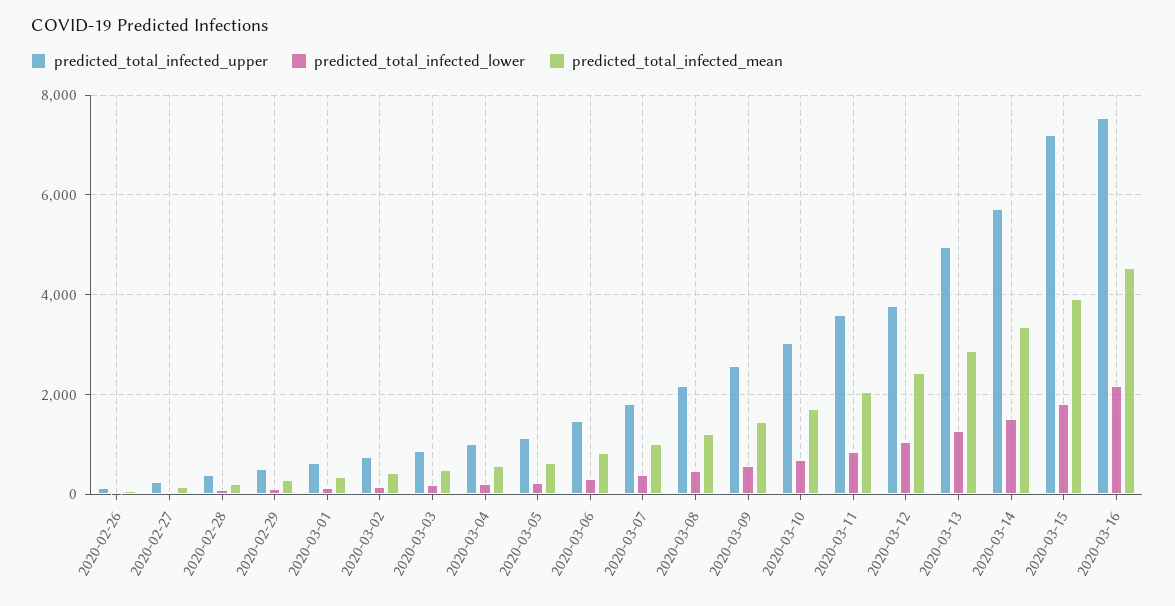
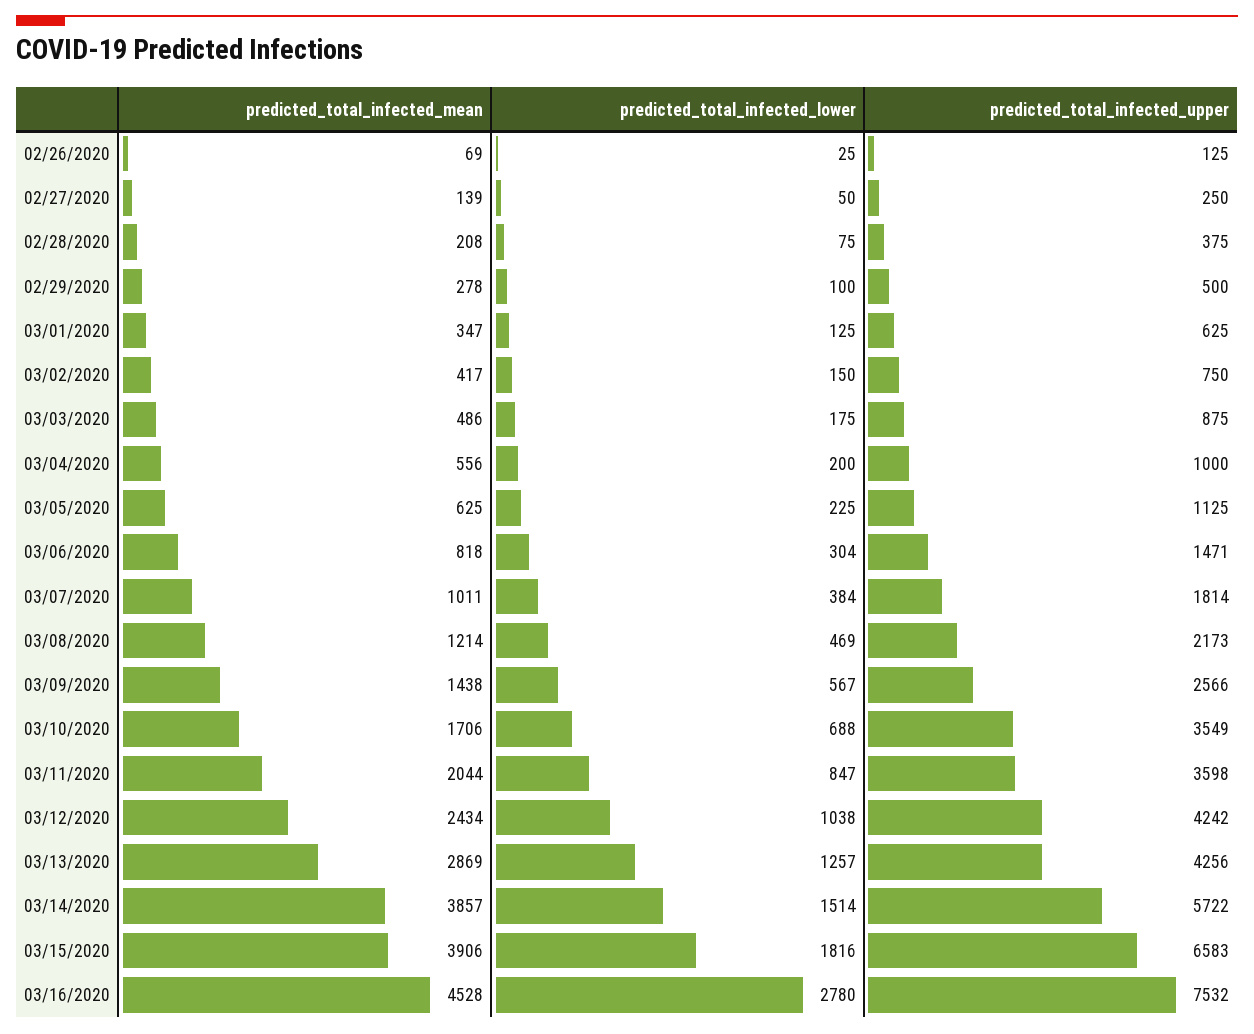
predicted_total_infected_upper, 2020-03-10: 3000 -> 3549
predicted_total_infected_upper, 2020-03-12: 3800 -> 4242
predicted_total_infected_upper, 2020-03-13: 5000 -> 4256
predicted_total_infected_mean, 2020-03-14: 3400 -> 3857
predicted_total_infected_upper, 2020-03-15: 7200 -> 6583
predicted_total_infected_lower, 2020-03-16: 2200 -> 2780

